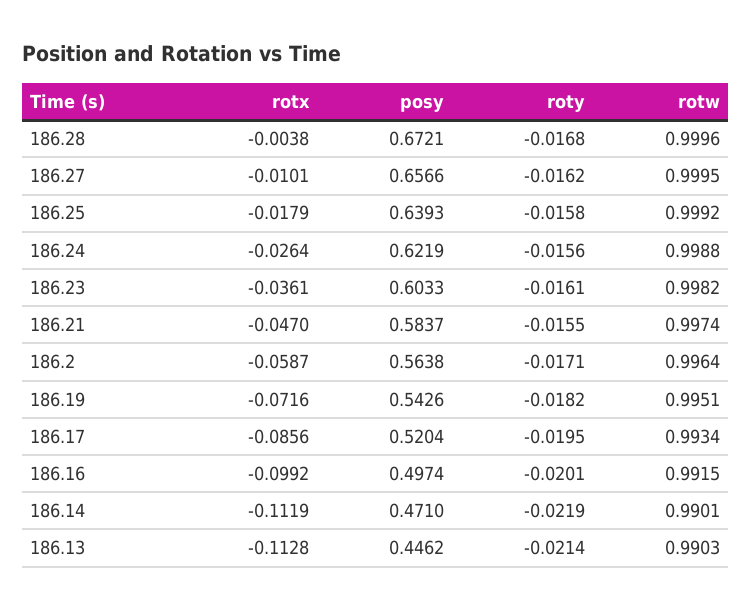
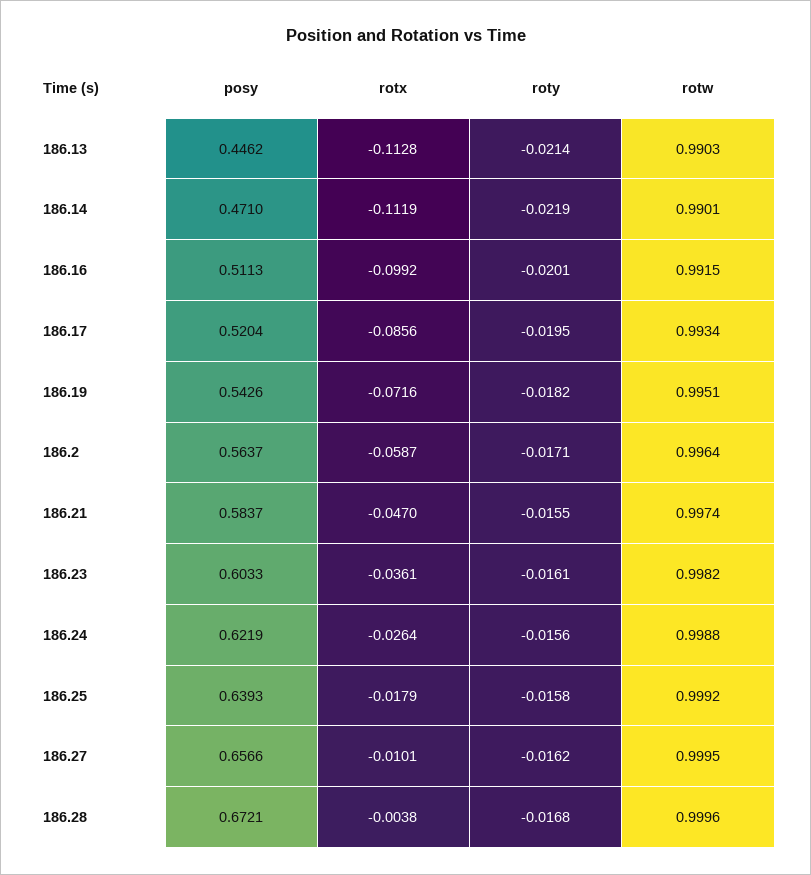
posy, 186.2: 0.5638 -> 0.5637
posy, 186.16: 0.4974 -> 0.5113

